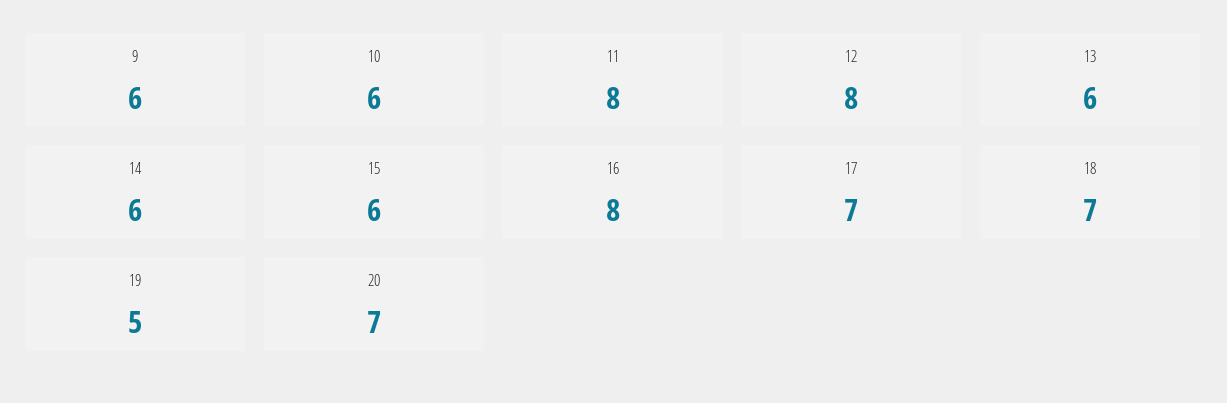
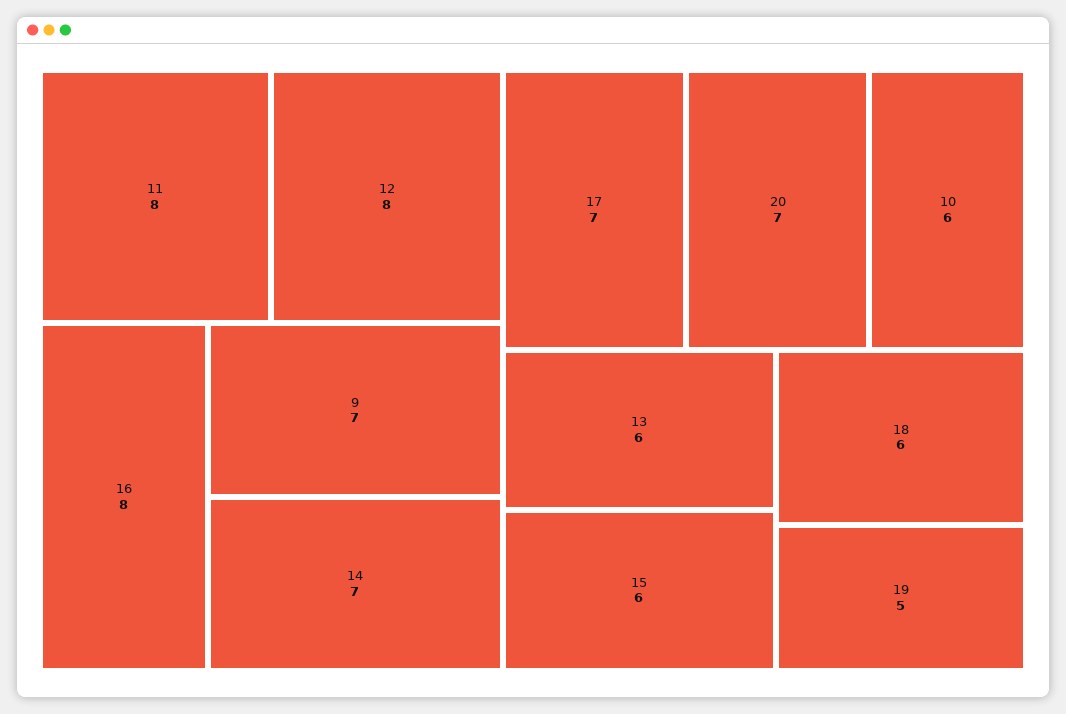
9: 6 -> 7
14: 6 -> 7
18: 7 -> 6

